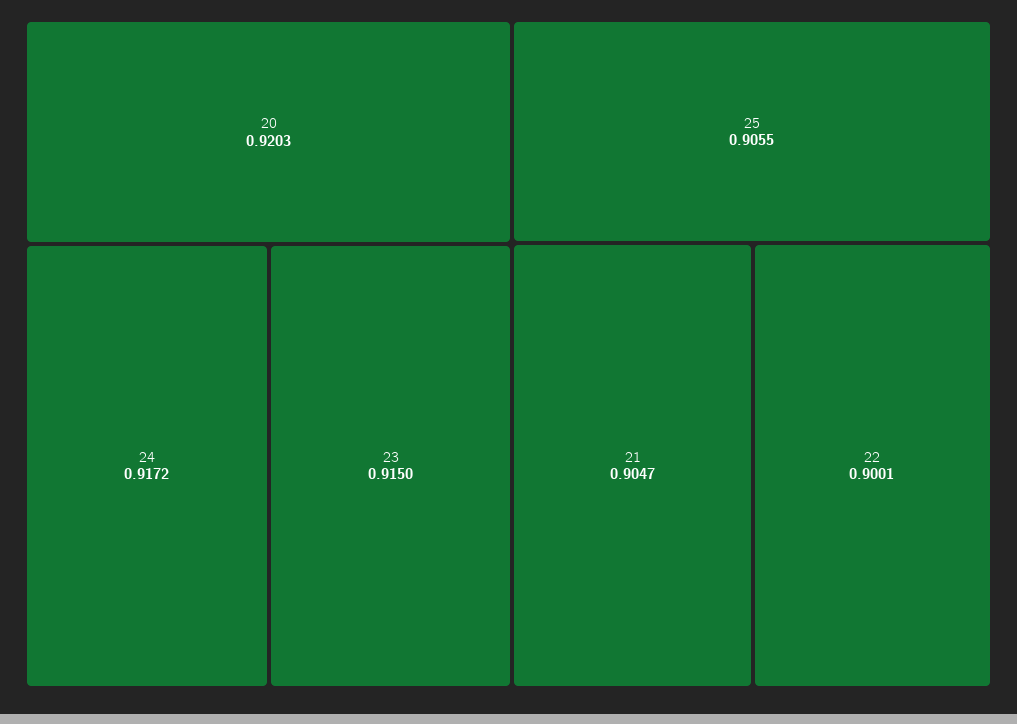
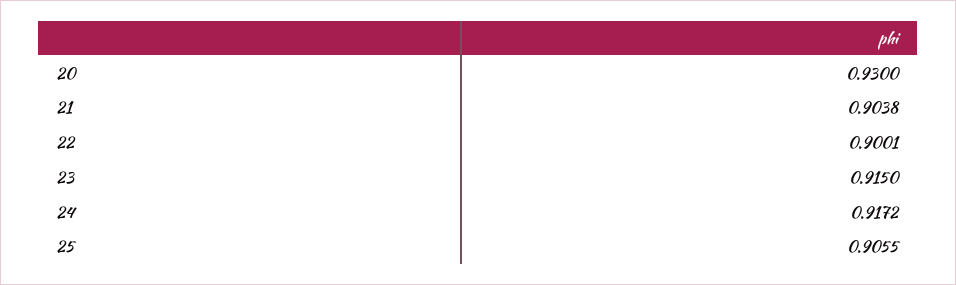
20: 0.9203 -> 0.93
21: 0.9047 -> 0.9038

